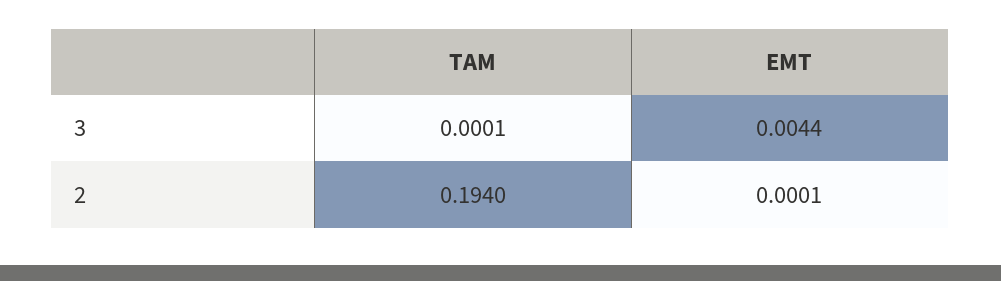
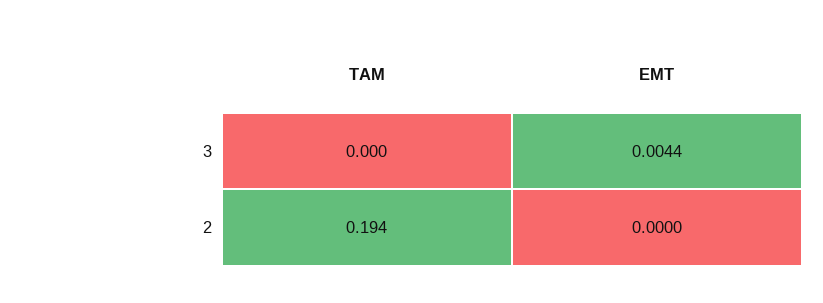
TAM, 3: 0.0001 -> 0
EMT, 2: 0.0001 -> 0

